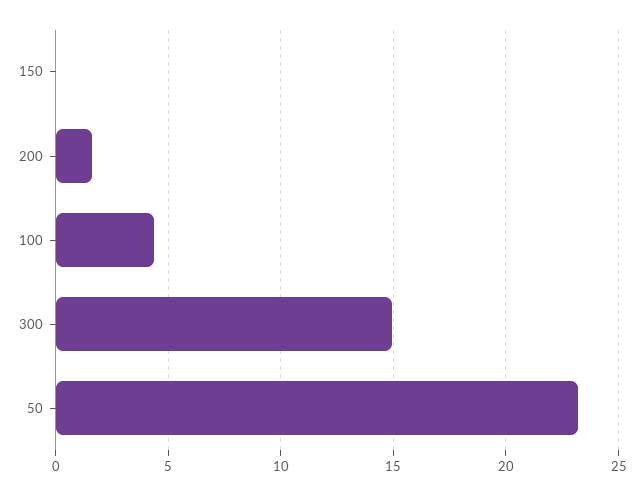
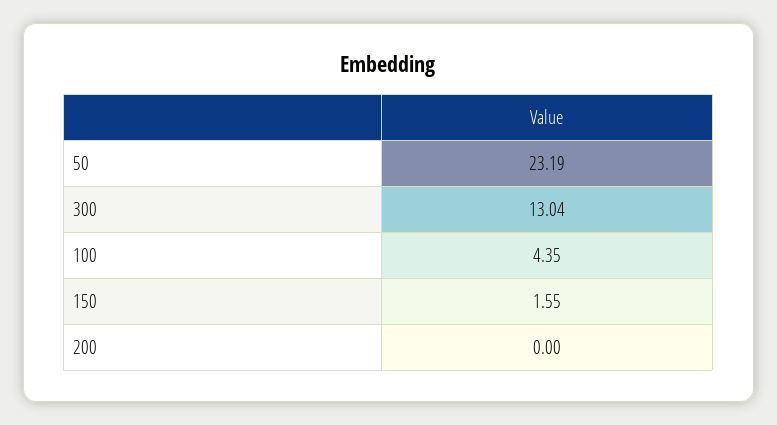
150: 0 -> 1.55
200: 1.5 -> 0
300: 15 -> 13.04

